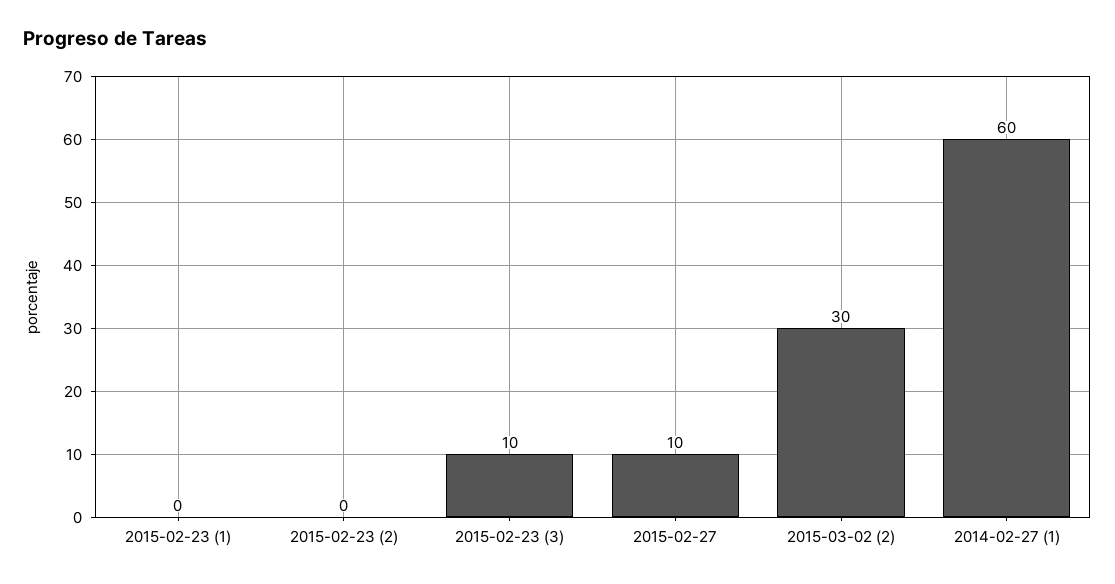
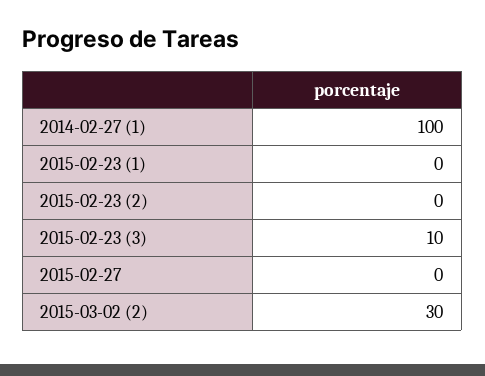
2015-02-27: 10 -> 0
2014-02-27 (1): 60 -> 100

